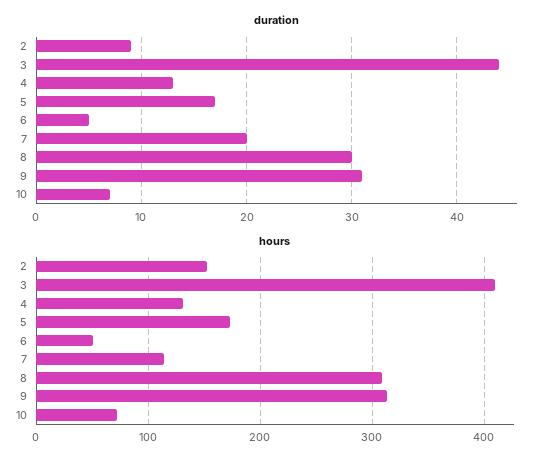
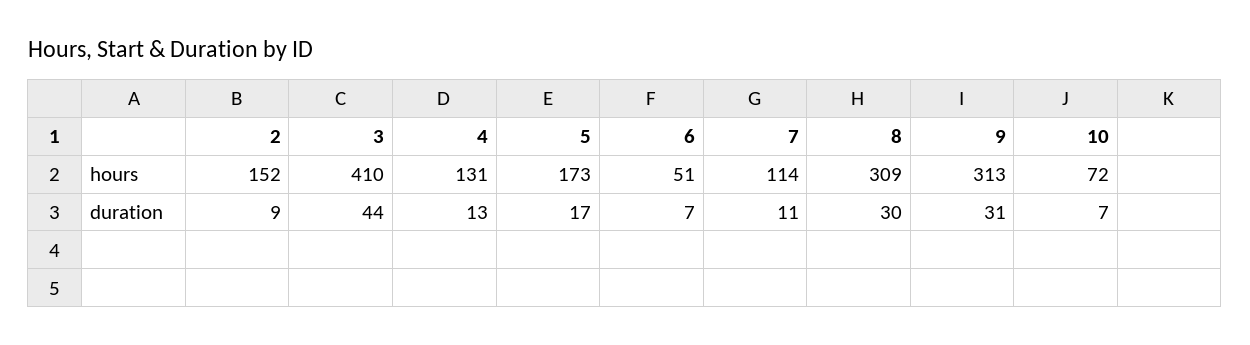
duration, 6: 5 -> 7
duration, 7: 20 -> 11

